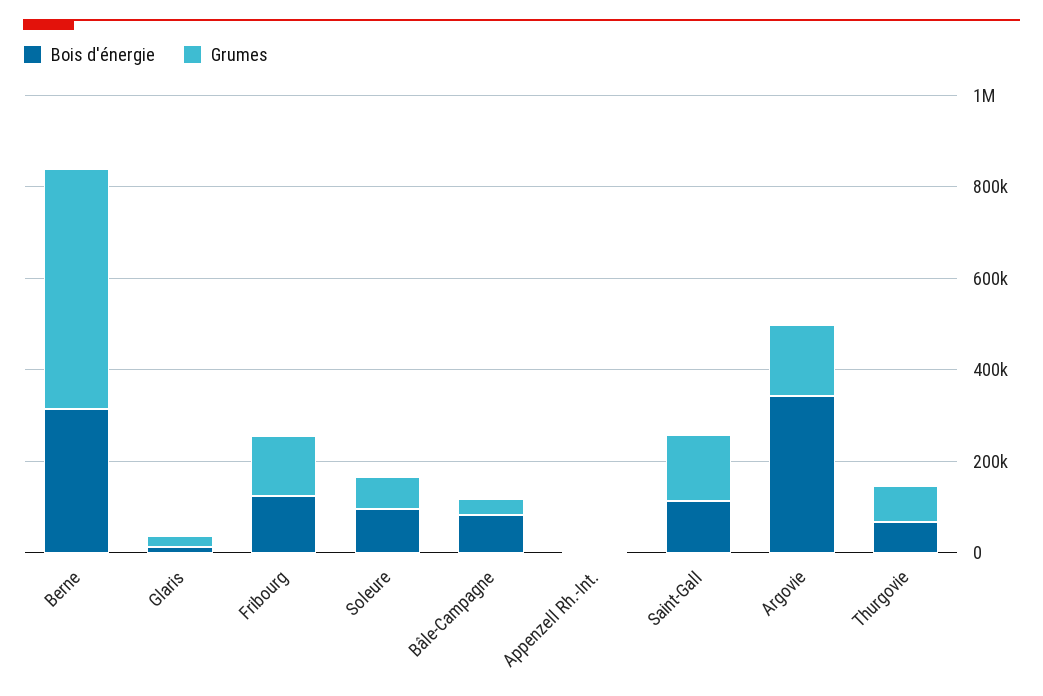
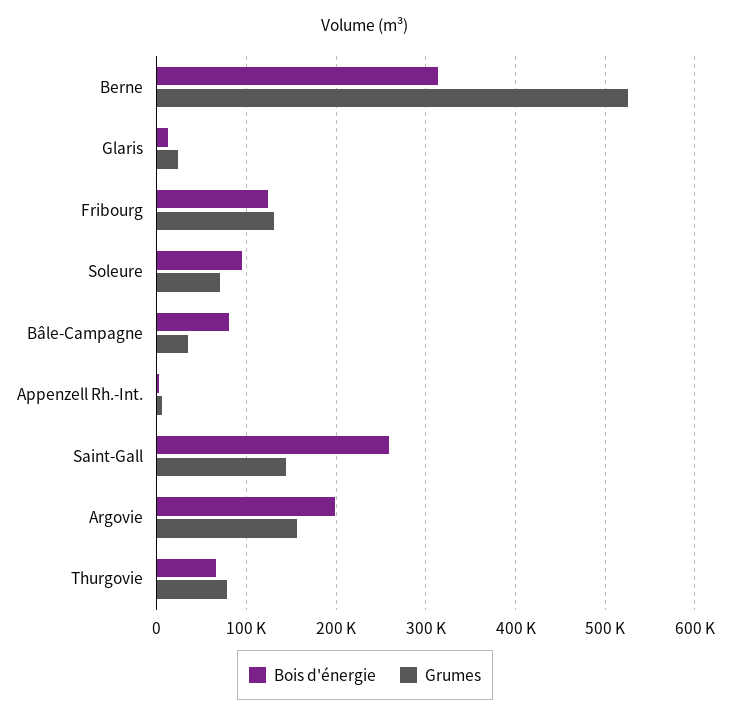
Bois d'énergie, Saint-Gall: 100000 -> 260000
Bois d'énergie, Argovie: 350000 -> 200000

